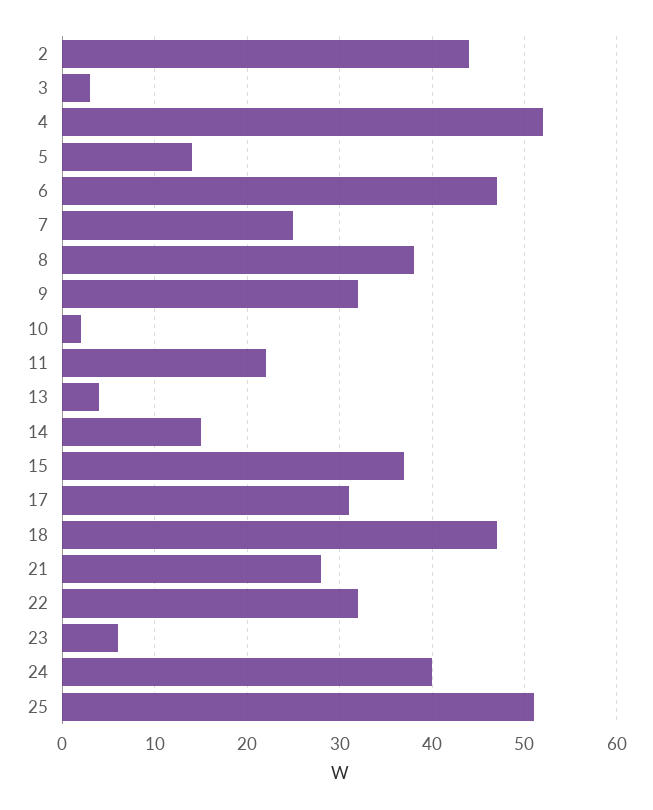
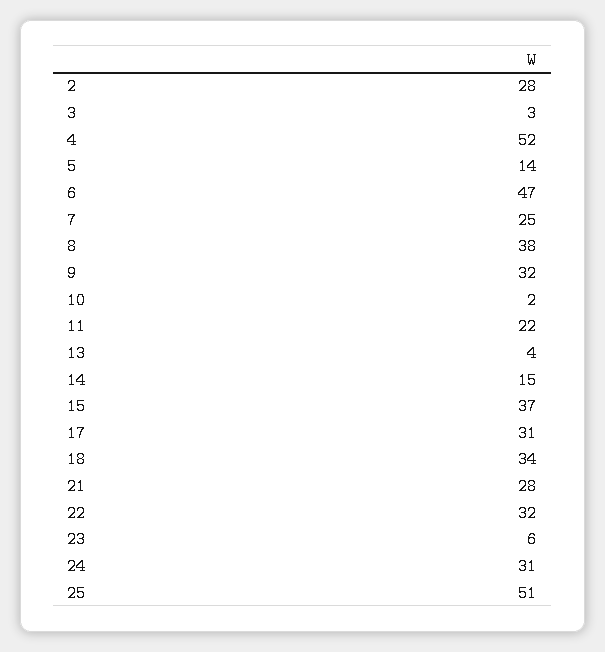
2: 44 -> 28
18: 47 -> 34
24: 40 -> 31

